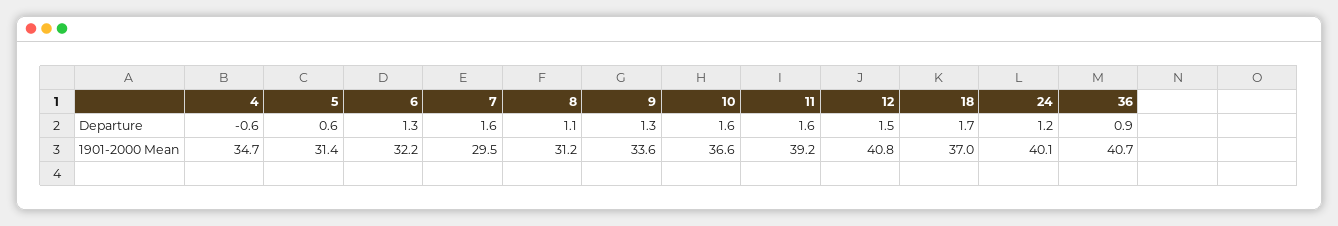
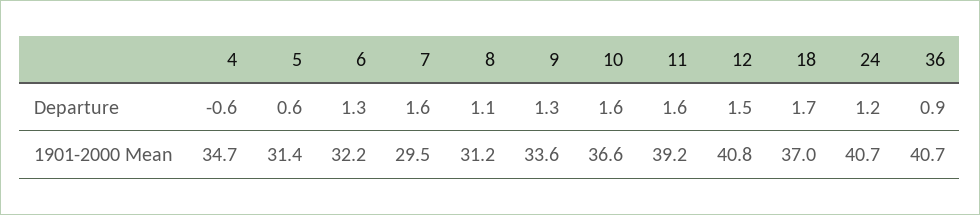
24, 1901-2000 Mean: 40.1 -> 40.7

